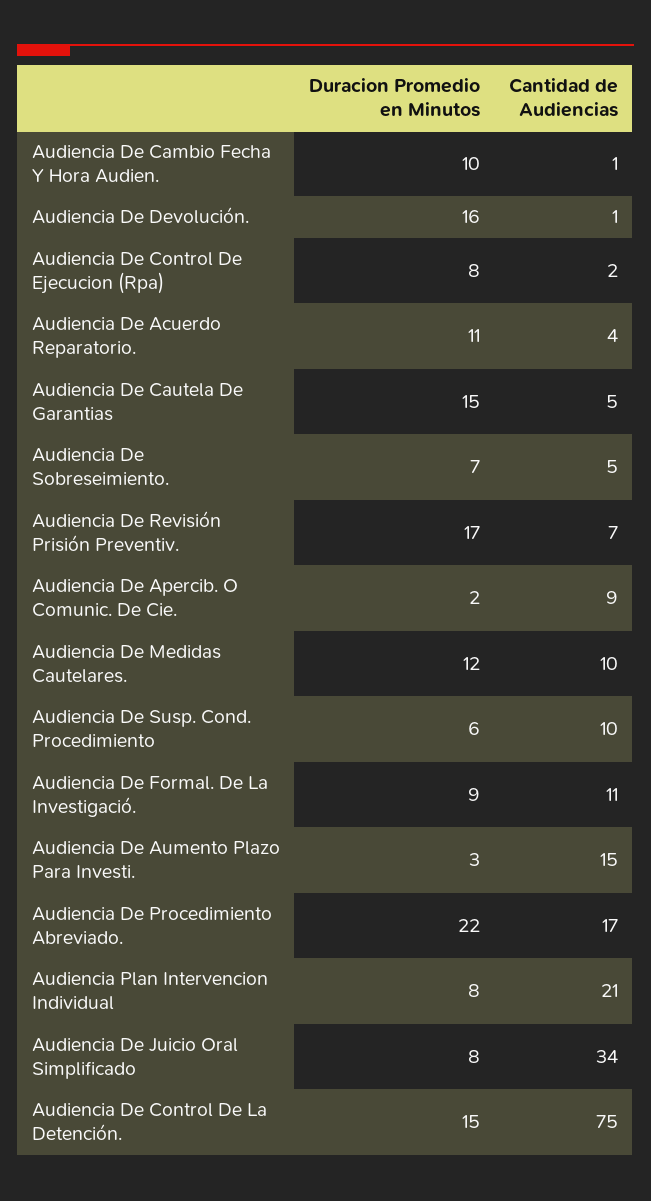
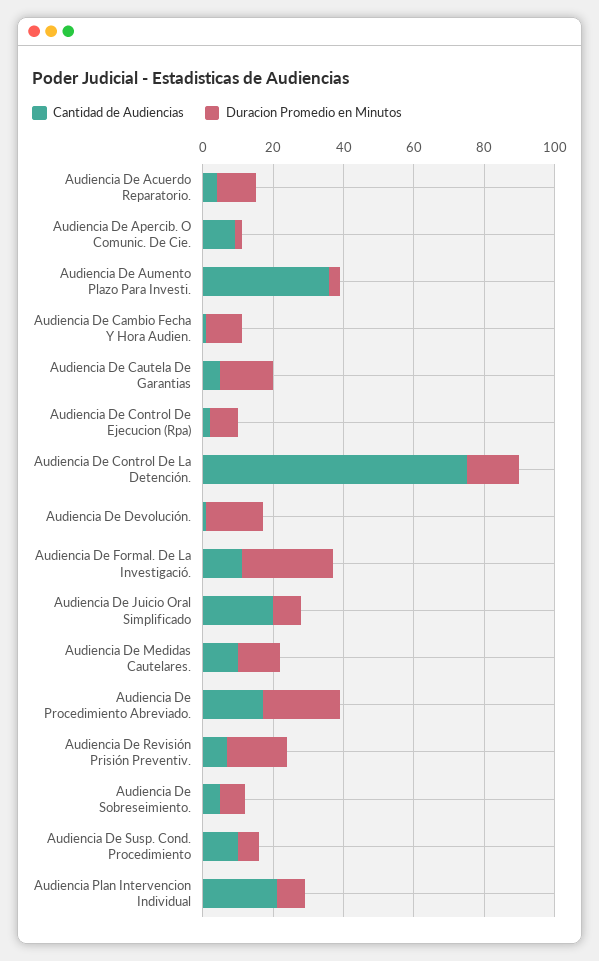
Duracion Promedio en Minutos, Audiencia De Formal. De La Investigació.: 9 -> 25
Cantidad de Audiencias, Audiencia De Aumento Plazo Para Investi.: 15 -> 35
Cantidad de Audiencias, Audiencia De Juicio Oral Simplificado: 34 -> 20

